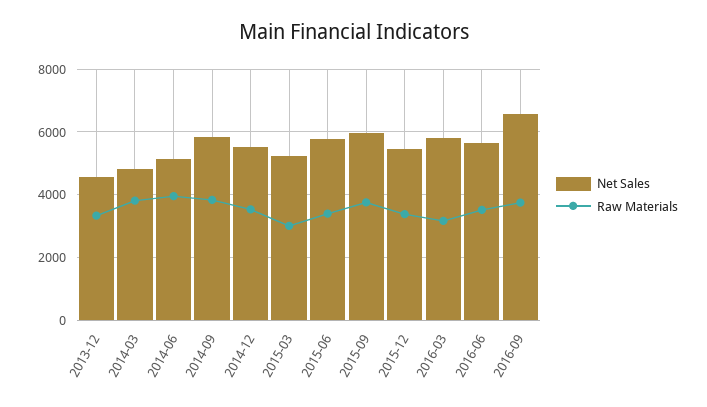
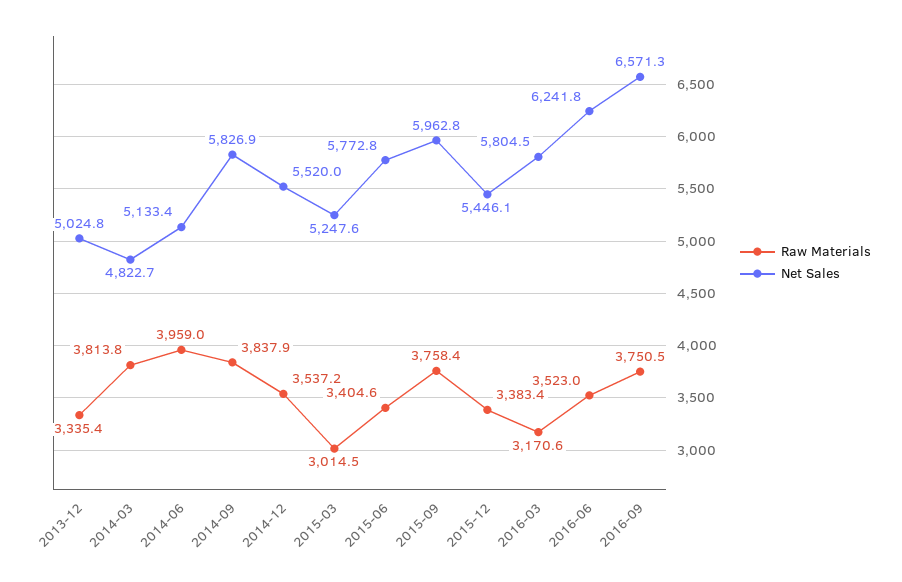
Net Sales, 2013-12: 4600 -> 5024.8
Net Sales, 2016-06: 5600 -> 6241.8

